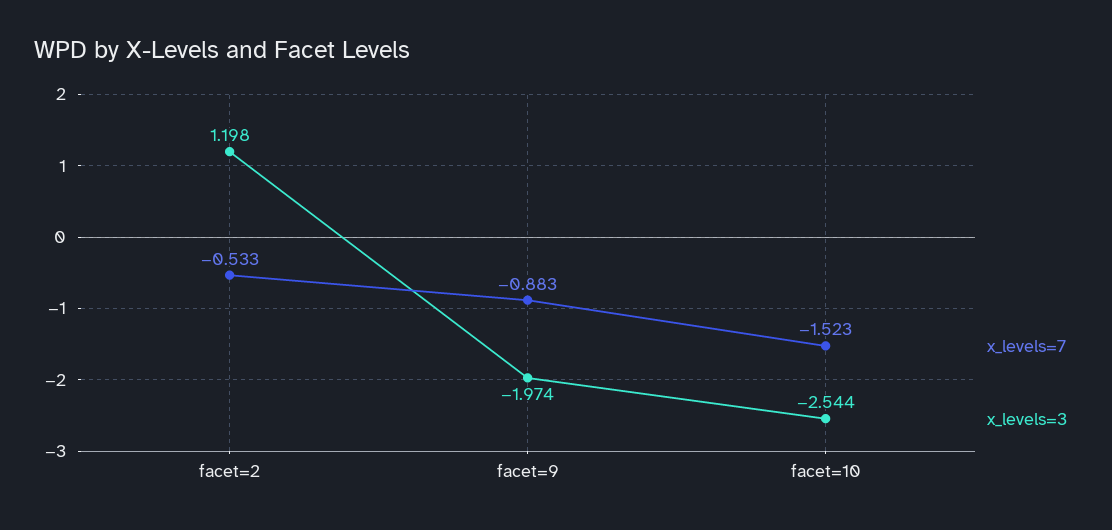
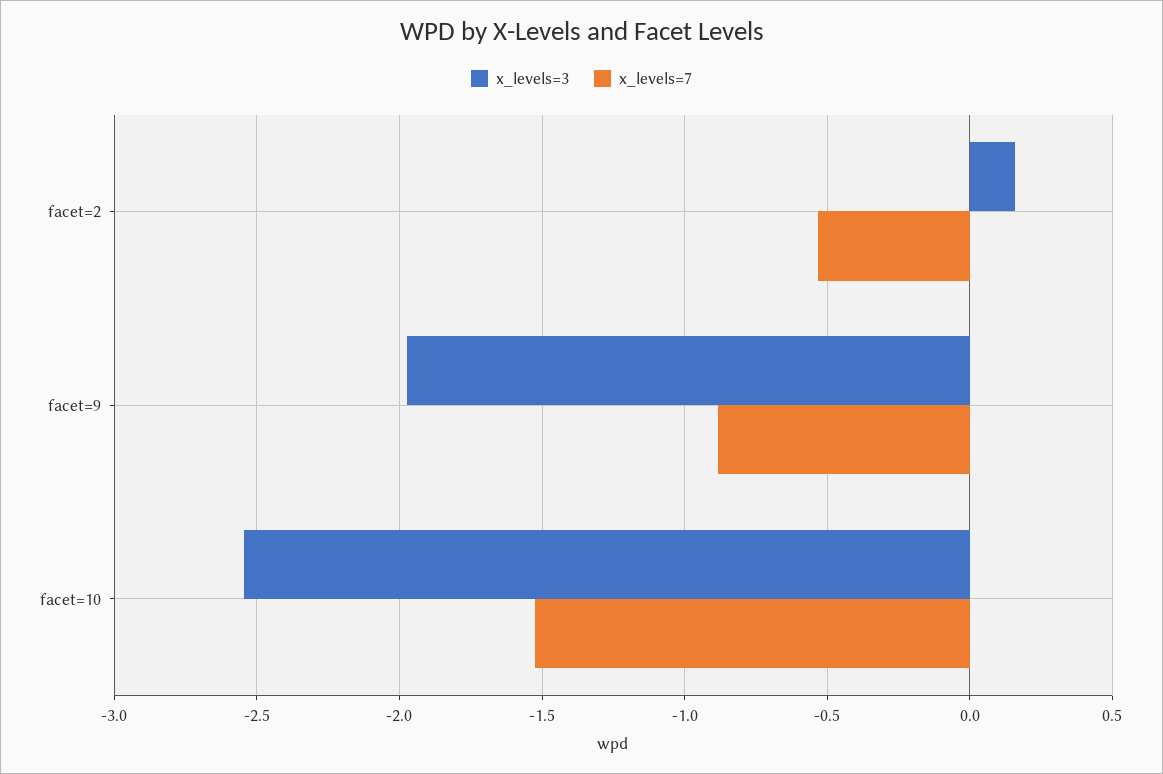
x_levels=3, facet=2: 1.198 -> 0.15

